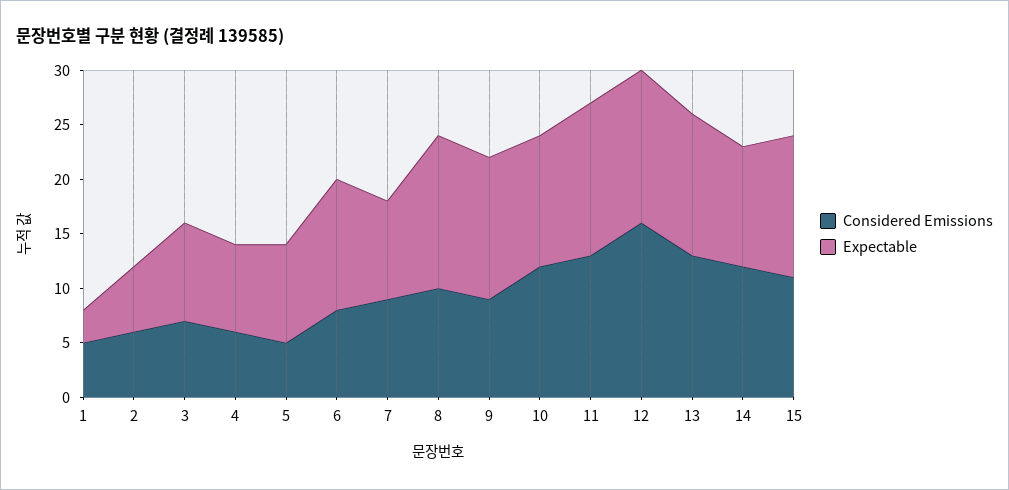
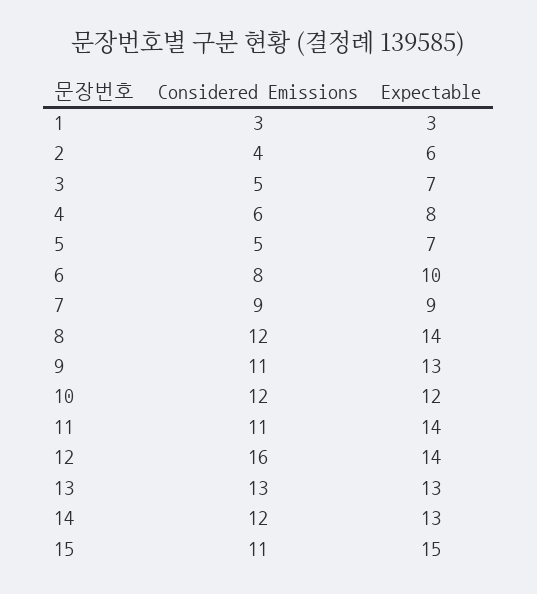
Considered Emissions, 1: 5 -> 3
Considered Emissions, 2: 6 -> 4
Considered Emissions, 3: 7 -> 5
Expectable, 3: 9 -> 7
Expectable, 5: 9 -> 7
Expectable, 6: 12 -> 10
Considered Emissions, 8: 10 -> 12
Considered Emissions, 9: 9 -> 11
Considered Emissions, 11: 13 -> 11
Expectable, 14: 11 -> 13
Expectable, 15: 13 -> 15

